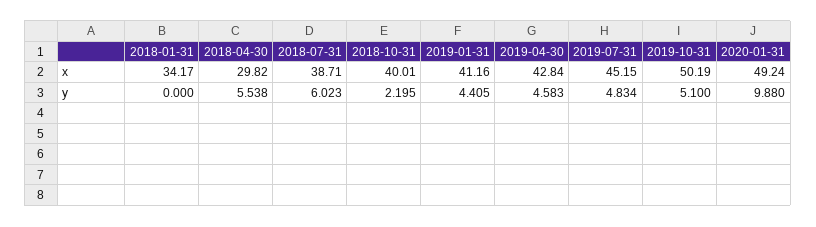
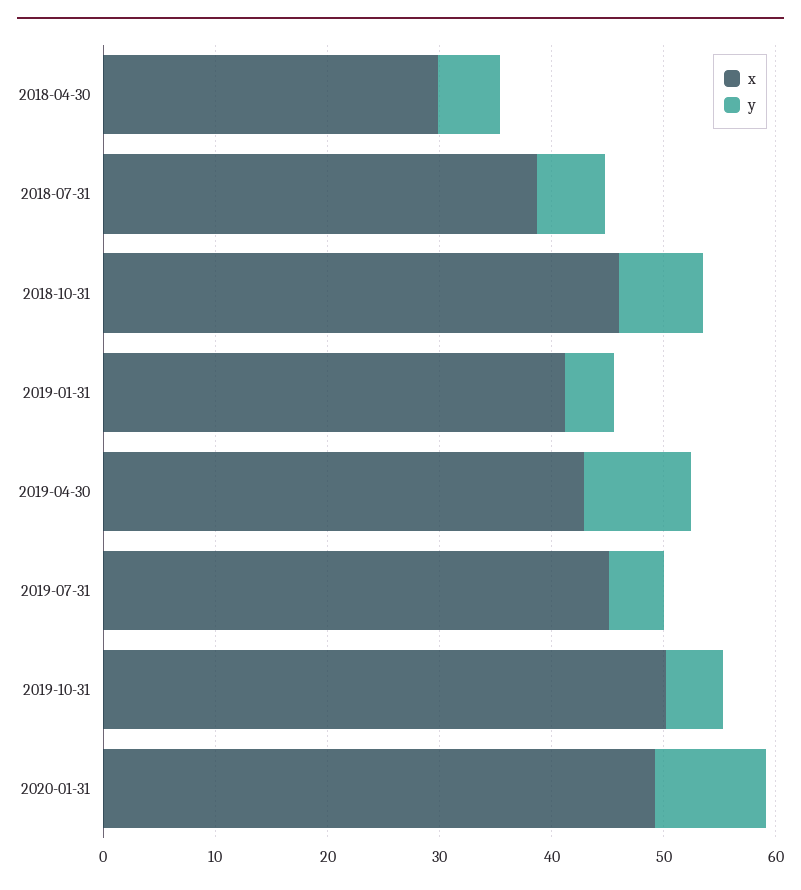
x, 2018-01-31: 34.17 -> none
x, 2018-10-31: 40.01 -> 46
y, 2018-01-31: 0 -> none
y, 2018-10-31: 2.195 -> 8
y, 2019-04-30: 4.583 -> 10

